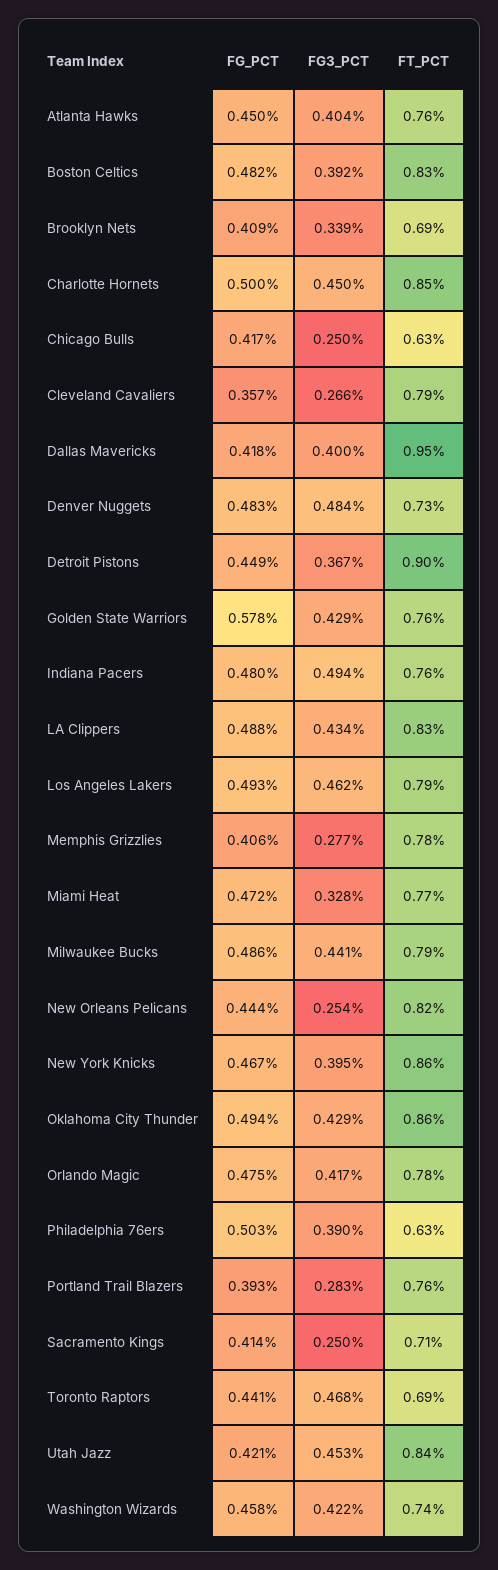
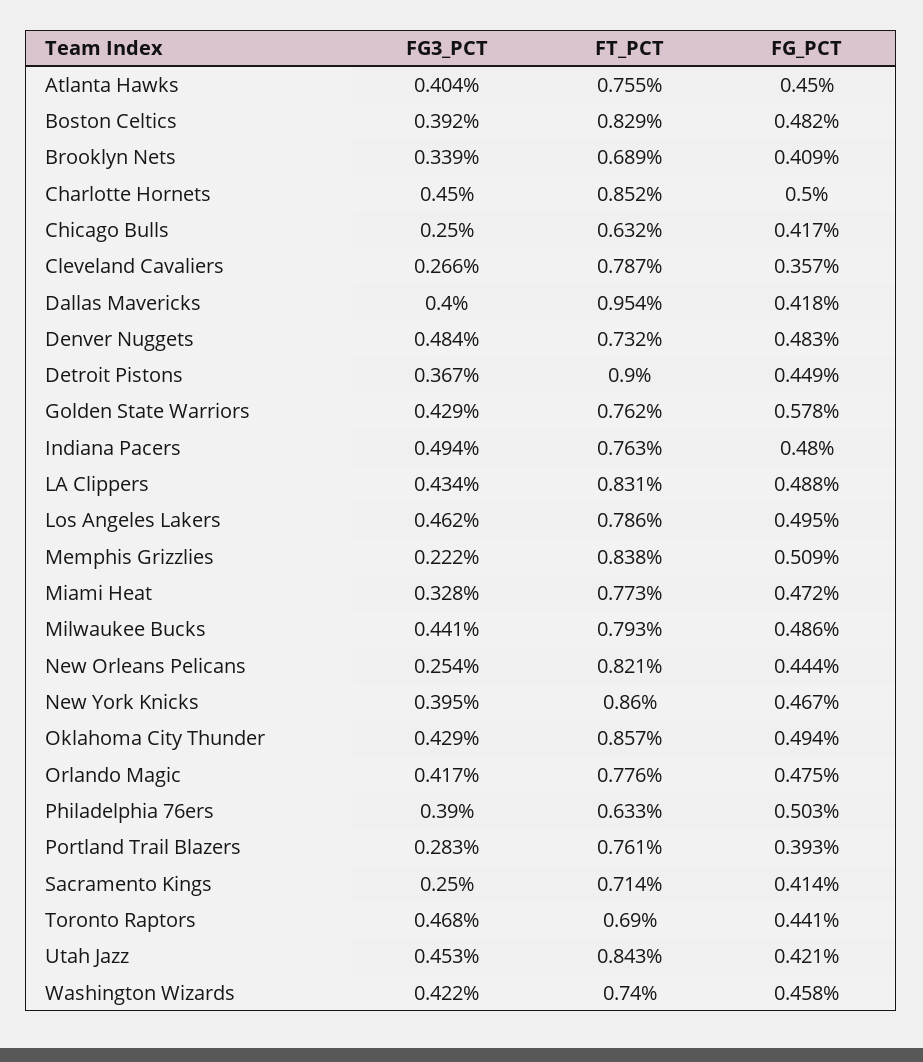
FG_PCT, Los Angeles Lakers: 0.493 -> 0.495
FG_PCT, Memphis Grizzlies: 0.406 -> 0.509
FG3_PCT, Memphis Grizzlies: 0.277 -> 0.222
FT_PCT, Memphis Grizzlies: 0.78 -> 0.838

